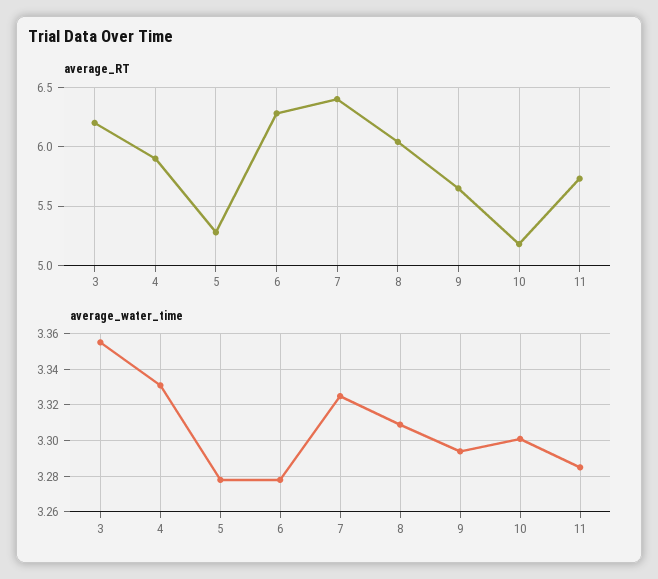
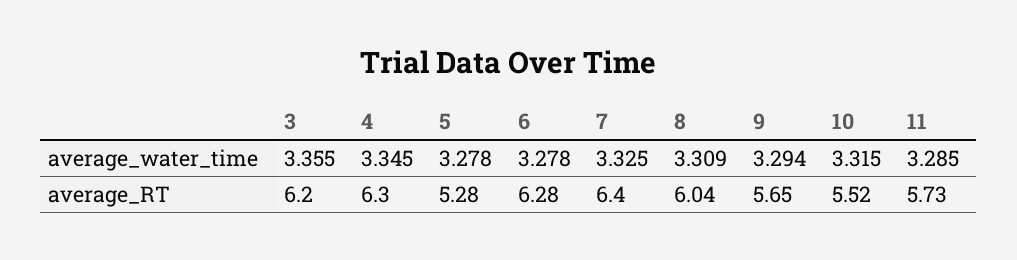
average_RT, 4: 5.9 -> 6.3
average_RT, 10: 5.2 -> 5.52
average_water_time, 4: 3.33 -> 3.345
average_water_time, 10: 3.3 -> 3.315

